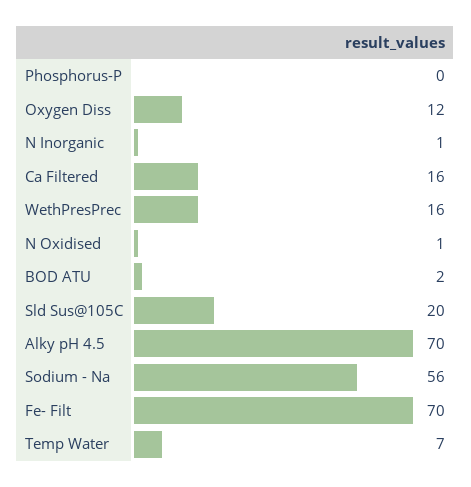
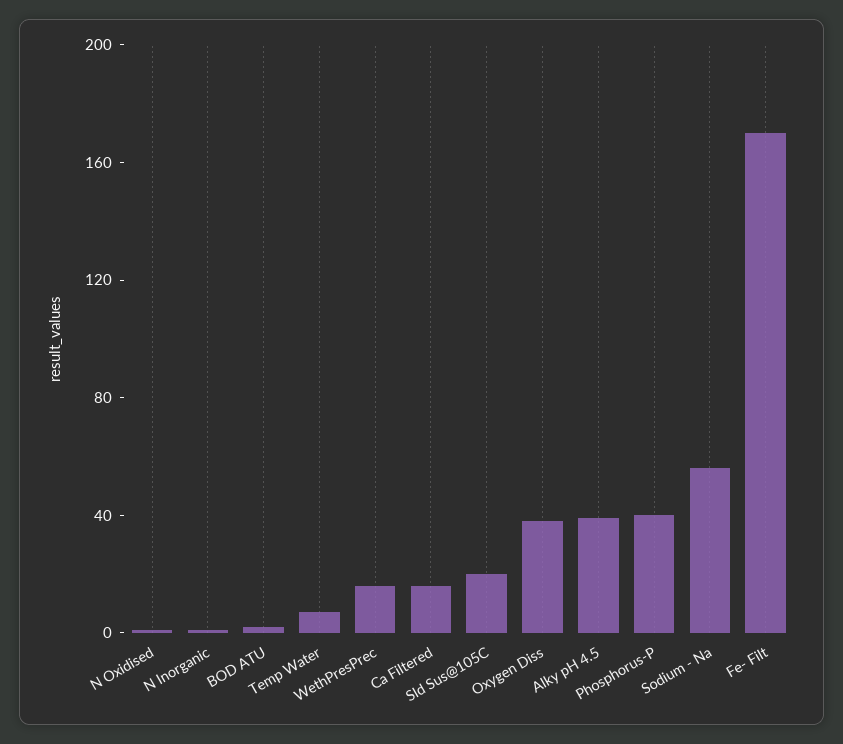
Phosphorus-P: 0 -> 40
Oxygen Diss: 12 -> 40
Alky pH 4.5: 70 -> 40
Fe- Filt: 70 -> 170

